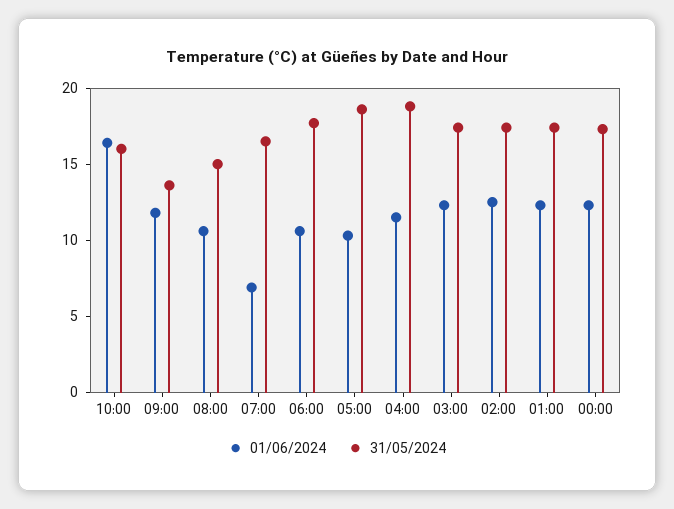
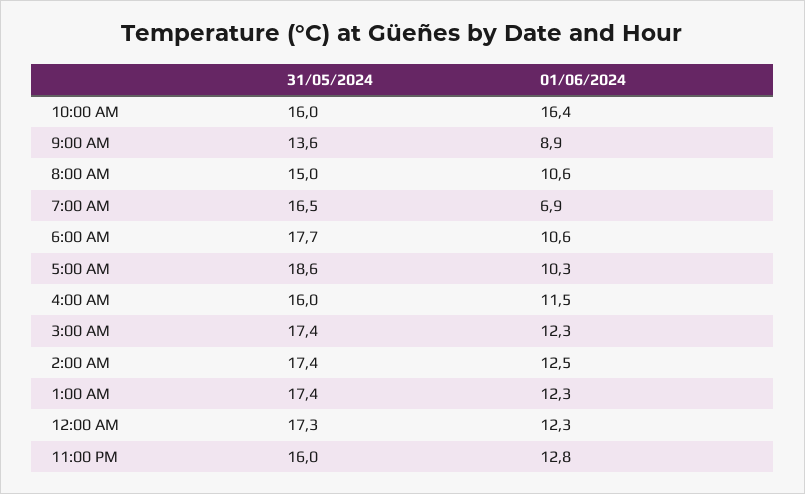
01/06/2024, 09:00: 12 -> 8.9
31/05/2024, 04:00: 19 -> 16
31/05/2024, 11:00 PM: none -> 16
01/06/2024, 11:00 PM: none -> 12.8

